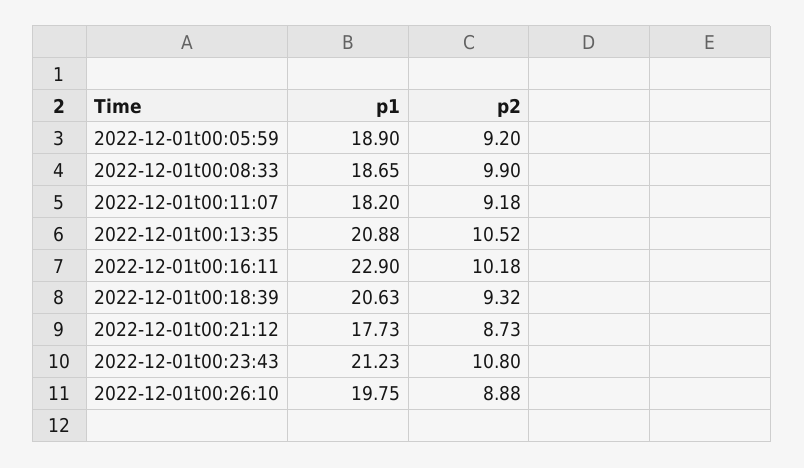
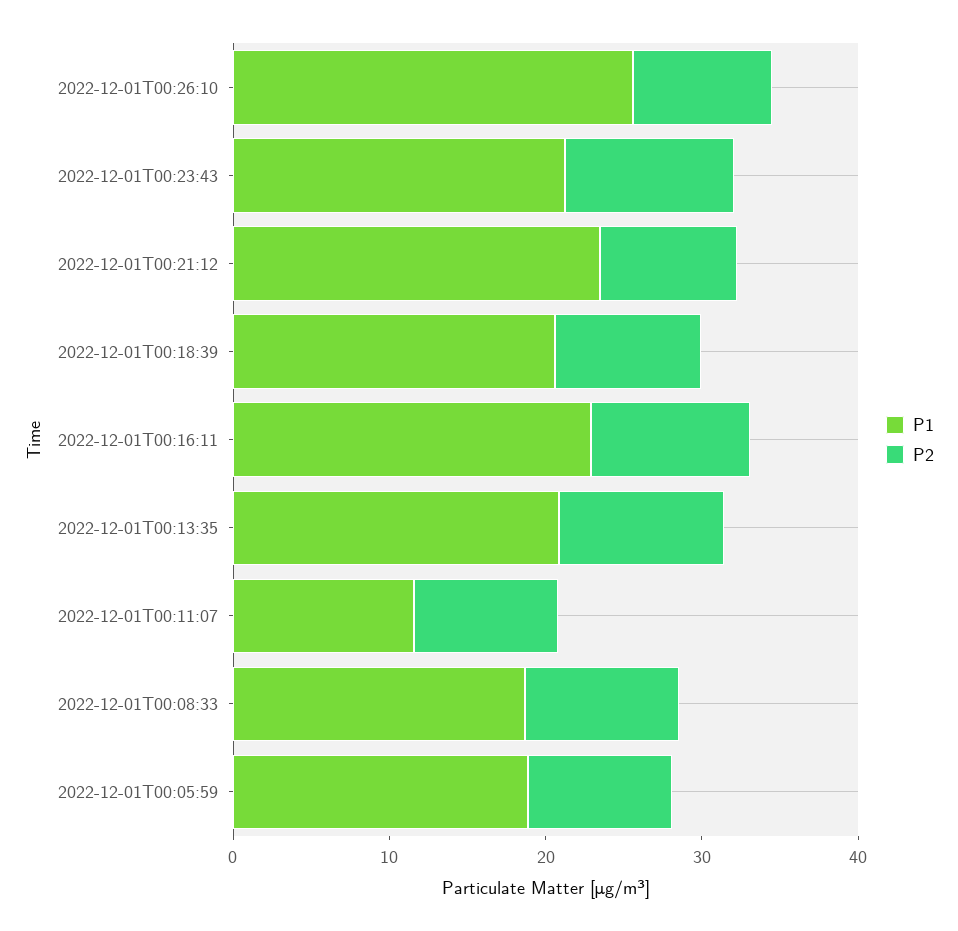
p1, 2022-12-01t00:11:07: 18.2 -> 12
p1, 2022-12-01t00:21:12: 17.73 -> 24
p1, 2022-12-01t00:26:10: 19.75 -> 26

